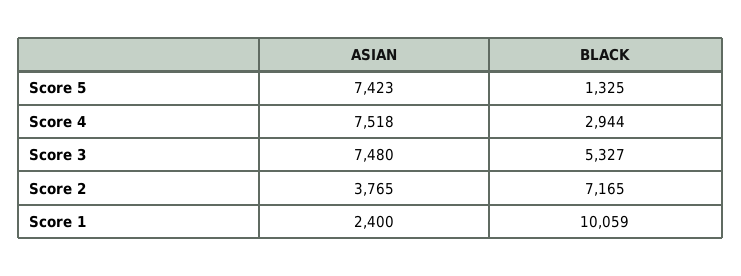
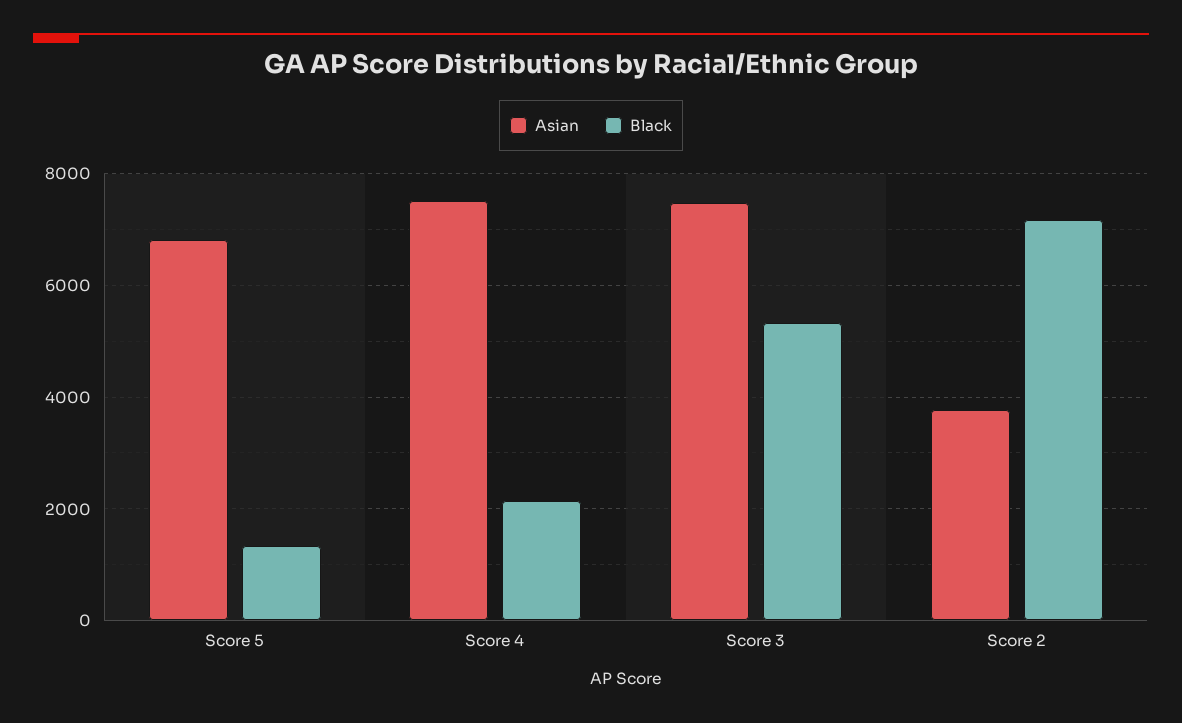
ASIAN, Score 5: 7423 -> 6800
BLACK, Score 4: 2944 -> 2200
ASIAN, Score 1: 2400 -> none
BLACK, Score 1: 10059 -> none

